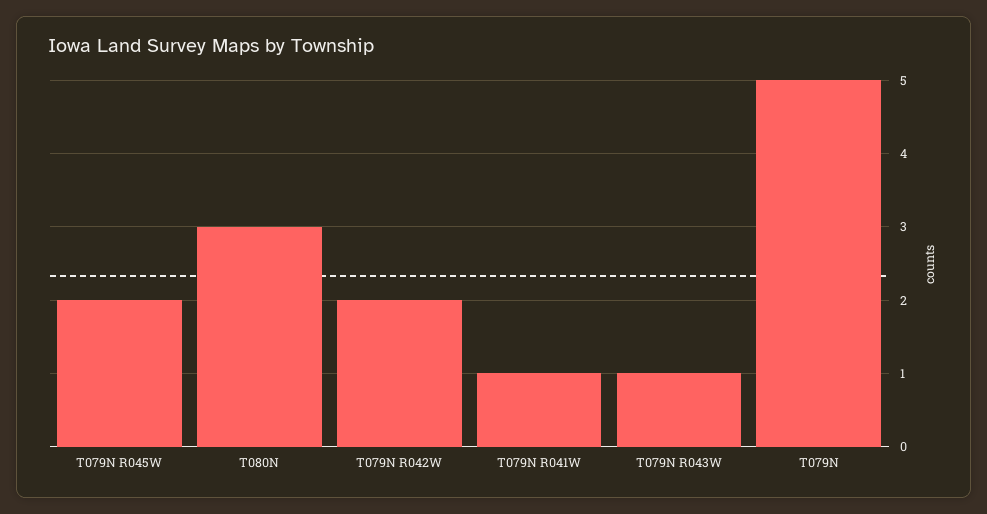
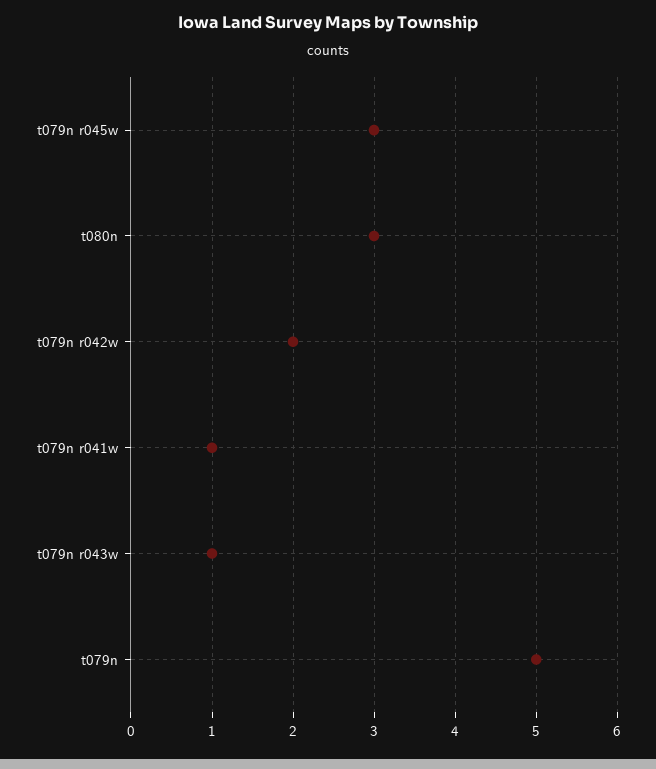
T079N R045W: 2 -> 3

